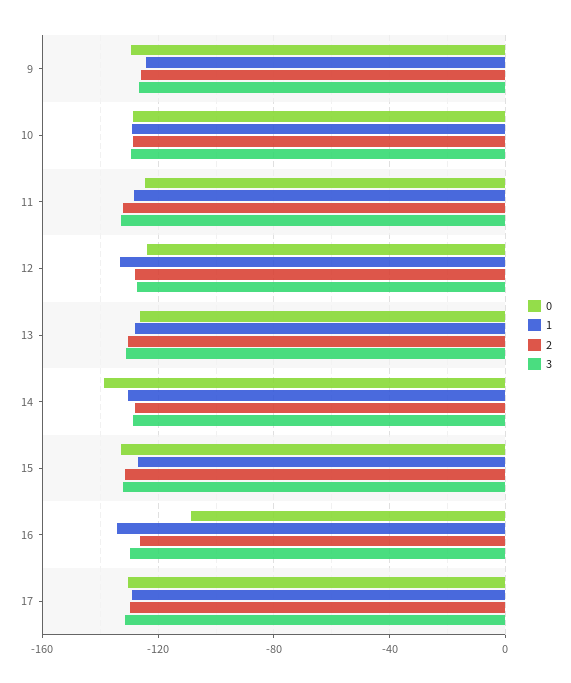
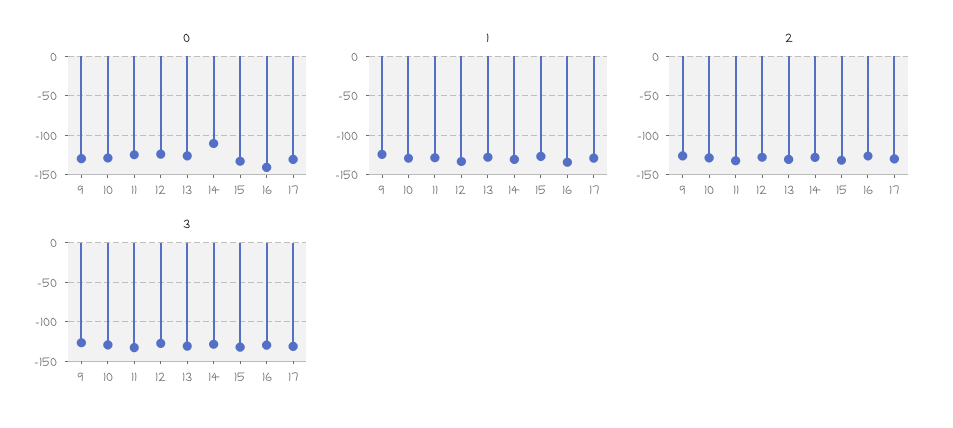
0, 14: -140 -> -110
0, 16: -110 -> -140

